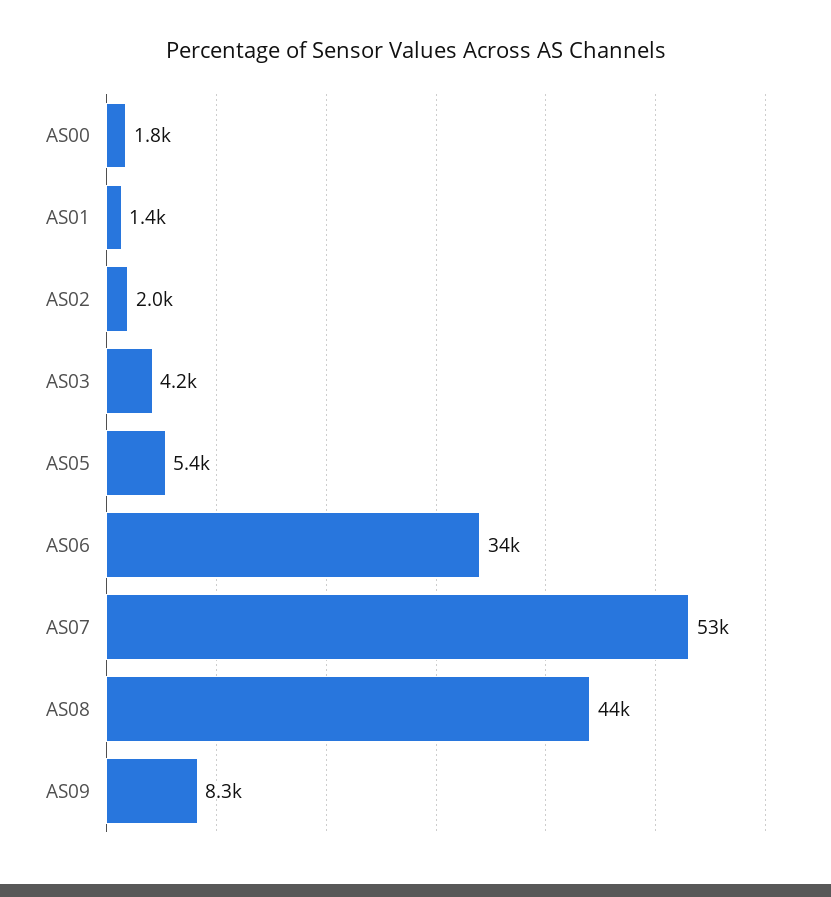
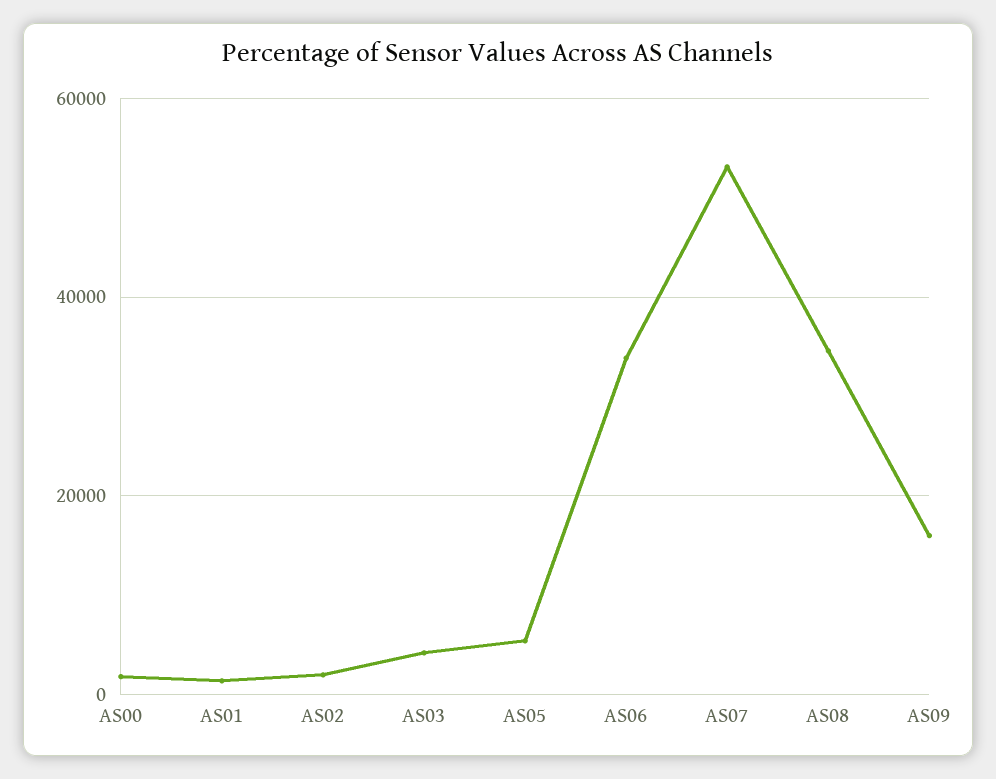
AS08: 44000 -> 34000
AS09: 8300 -> 16000

